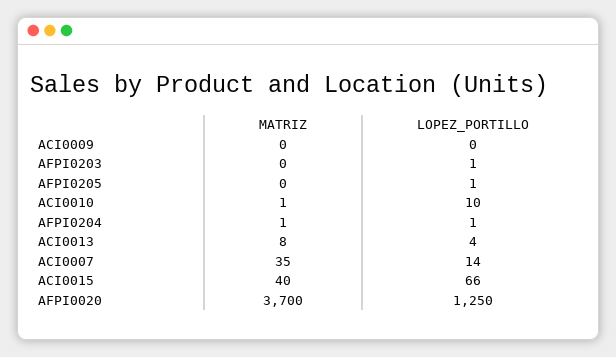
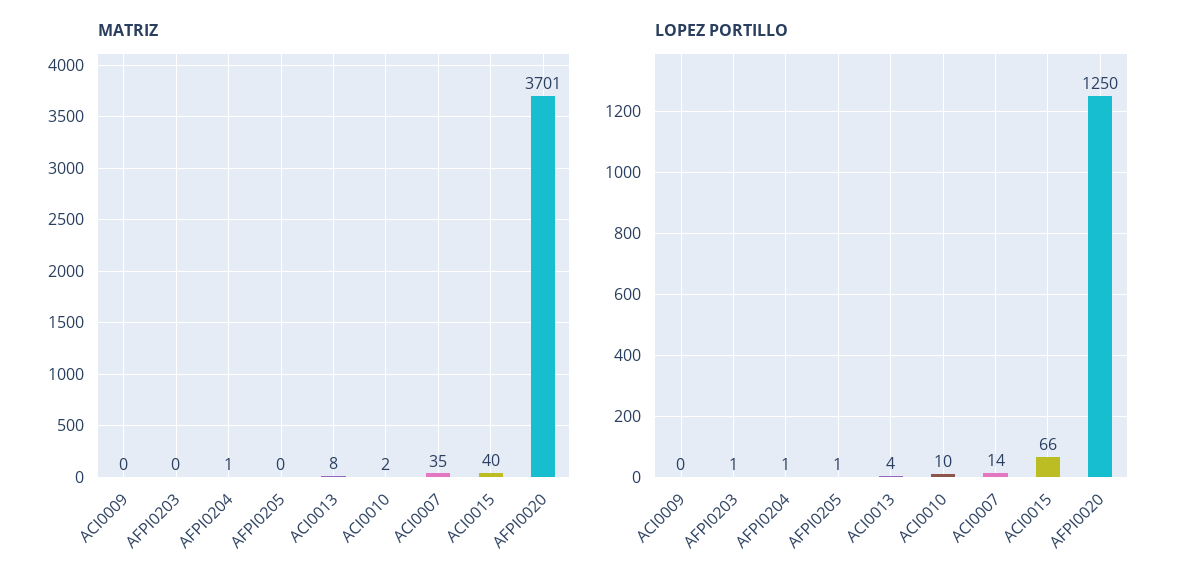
MATRIZ, ACI0010: 1 -> 2
MATRIZ, AFPI0020: 3700 -> 3701

